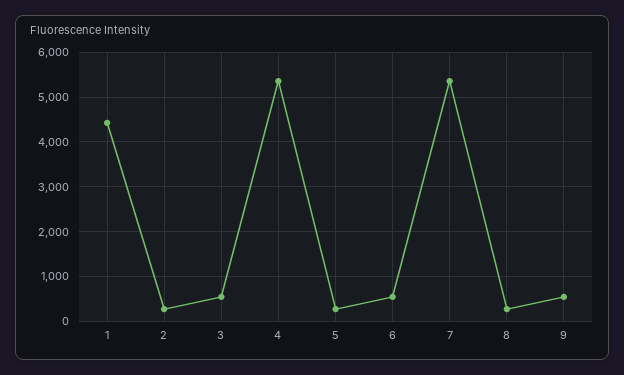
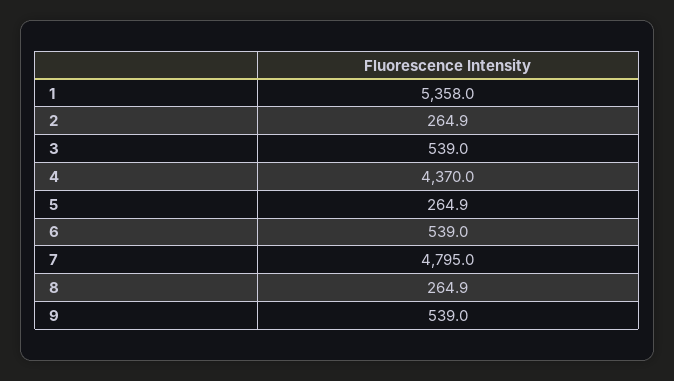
1: 4400 -> 5358
4: 5400 -> 4370
7: 5400 -> 4795

